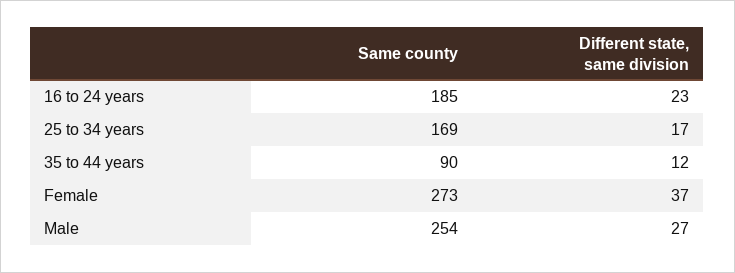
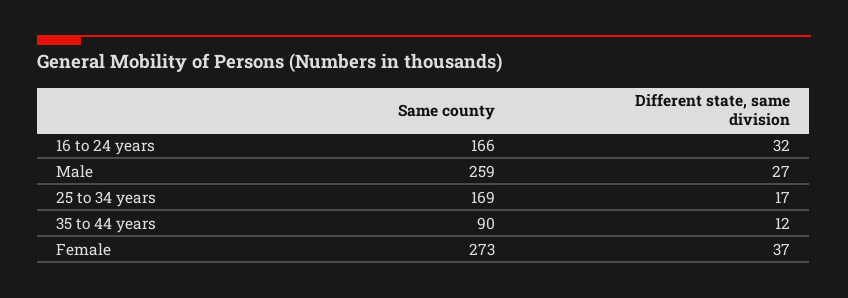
Same county, 16 to 24 years: 185 -> 166
Different state, same division, 16 to 24 years: 23 -> 32
Same county, Male: 254 -> 259

